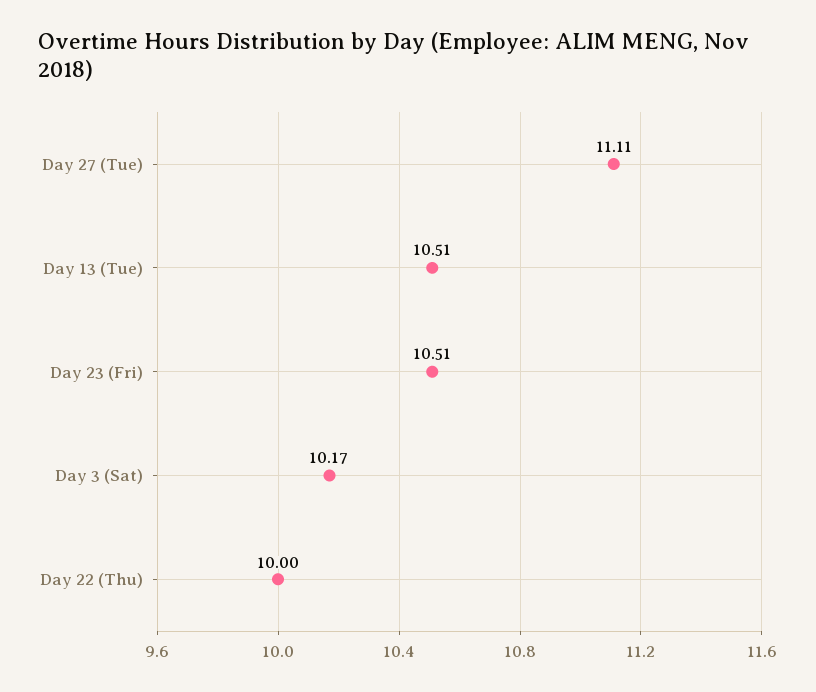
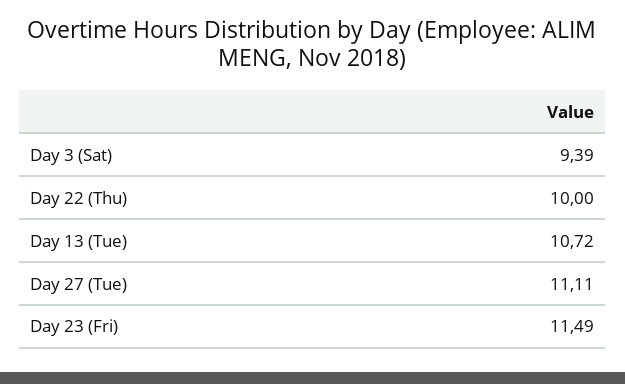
Day 13 (Tue): 10.51 -> 10.72
Day 23 (Fri): 10.51 -> 11.49
Day 3 (Sat): 10.17 -> 9.39

